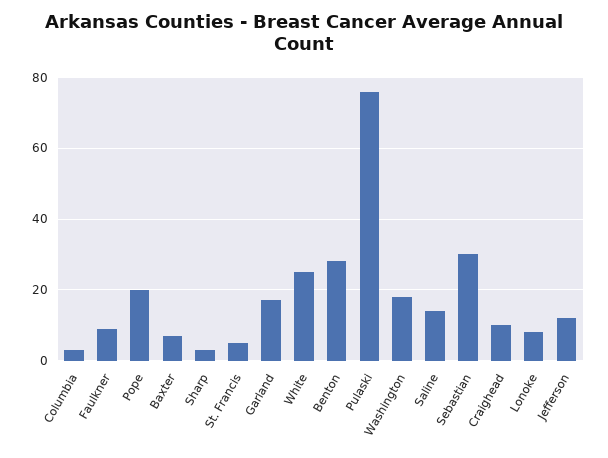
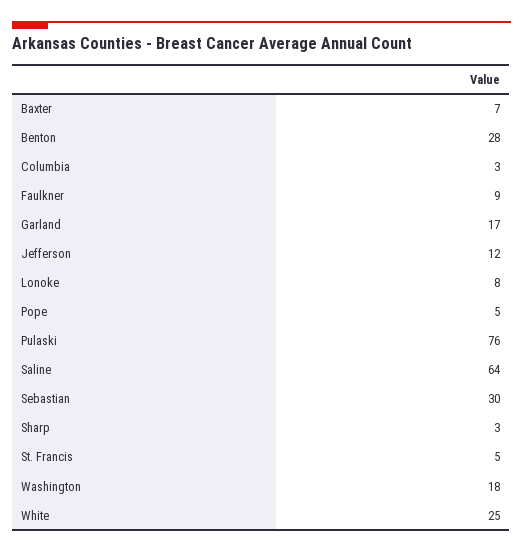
Pope: 20 -> 5
Saline: 15 -> 64
Craighead: 10 -> none

